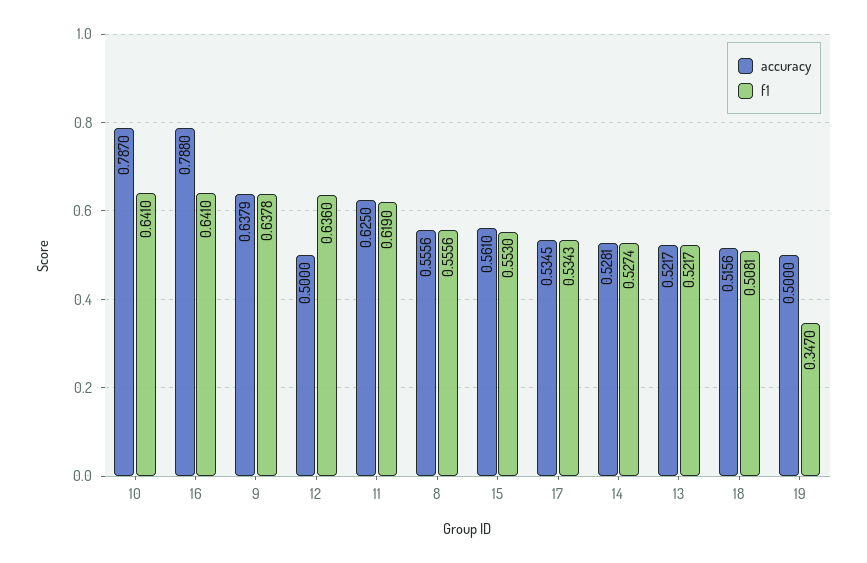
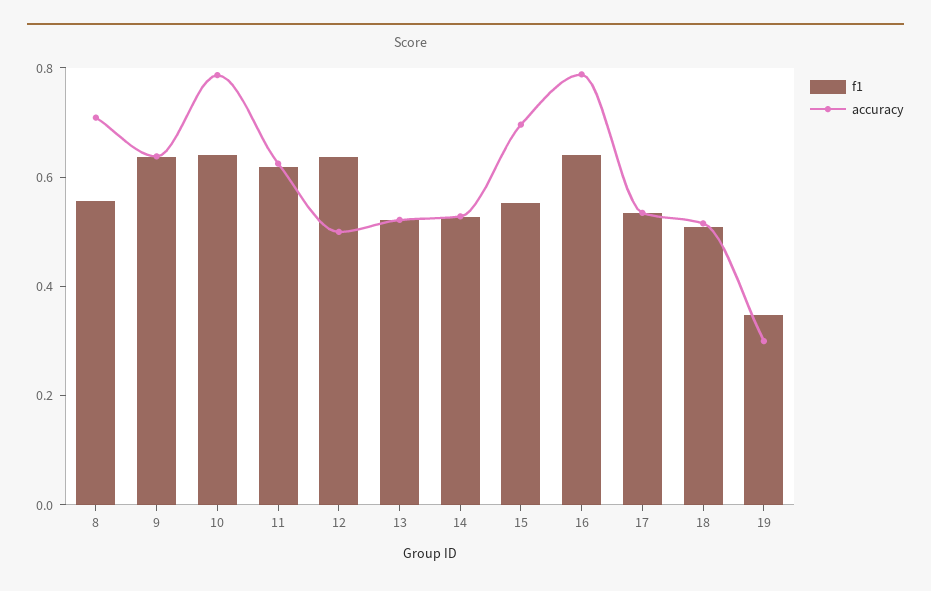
accuracy, 8: 0.5556 -> 0.7
accuracy, 15: 0.561 -> 0.7
accuracy, 19: 0.5 -> 0.3

